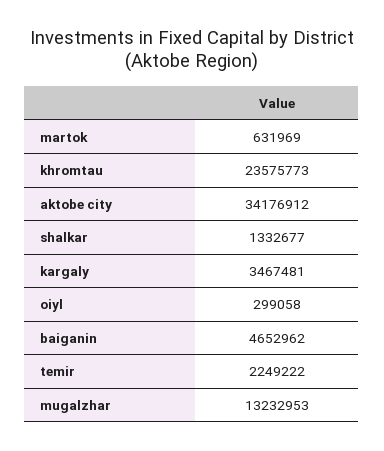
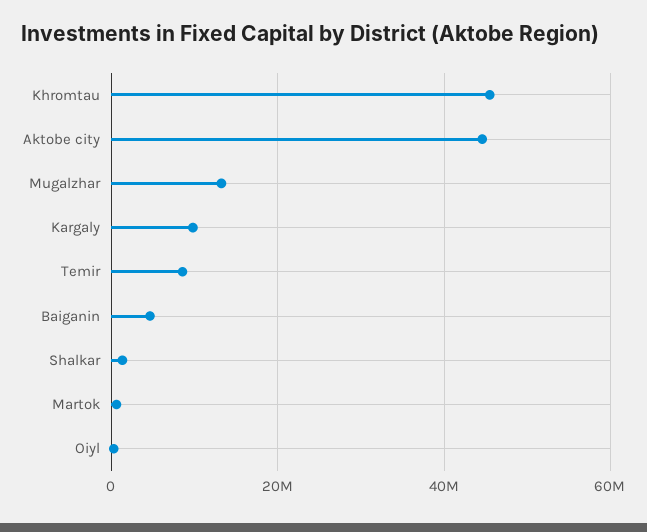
khromtau: 23575773 -> 46000000
aktobe city: 34176912 -> 44000000
kargaly: 3467481 -> 10000000
temir: 2249222 -> 8000000

